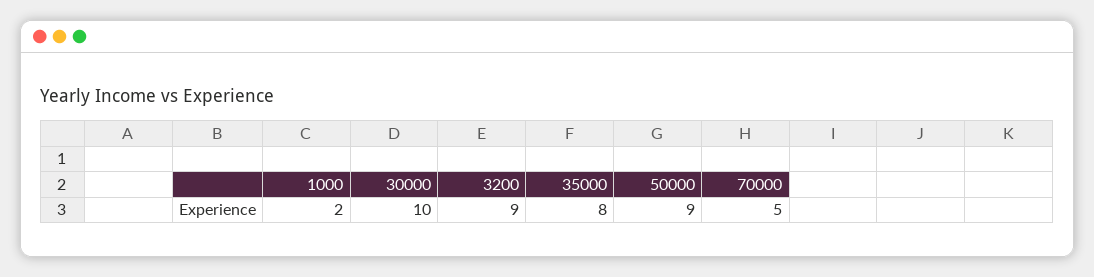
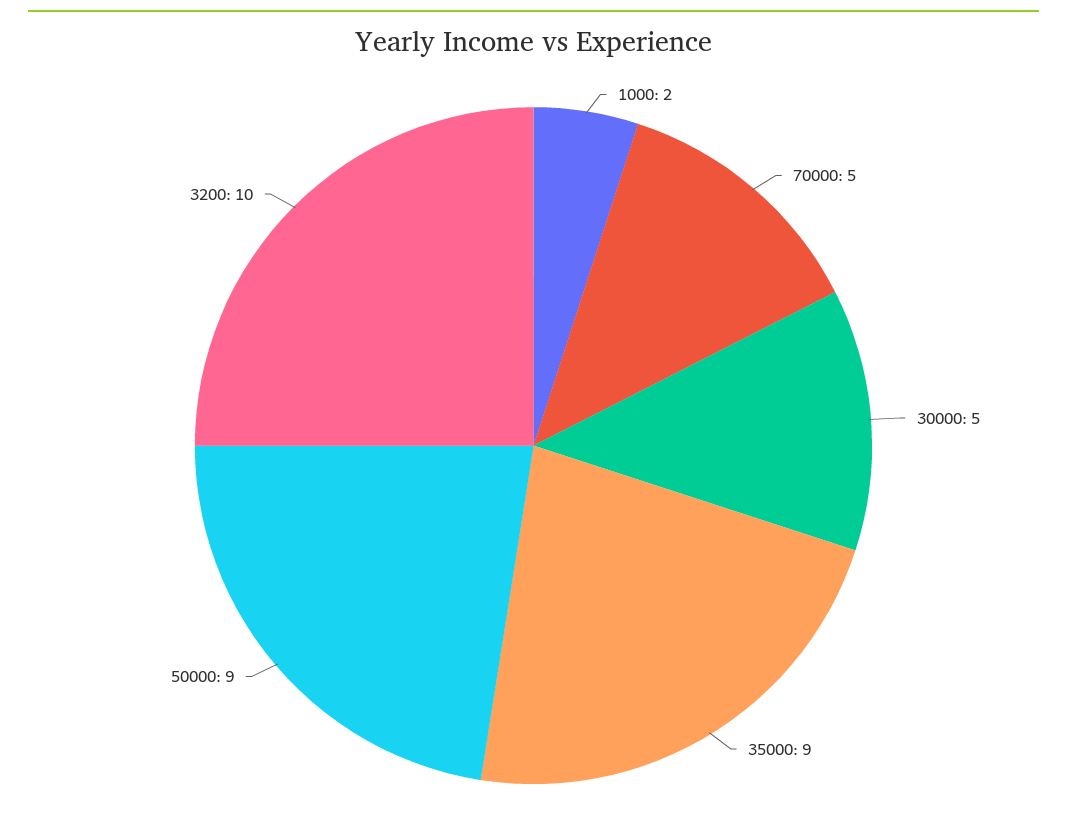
30000: 10 -> 5
3200: 9 -> 10
35000: 8 -> 9

